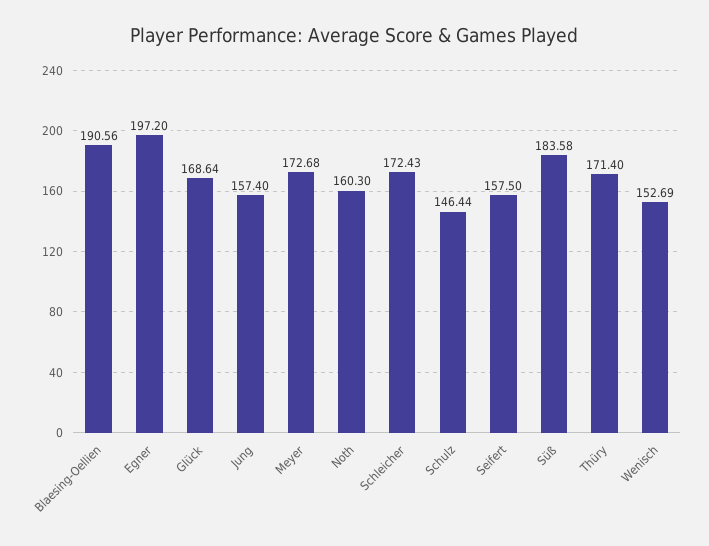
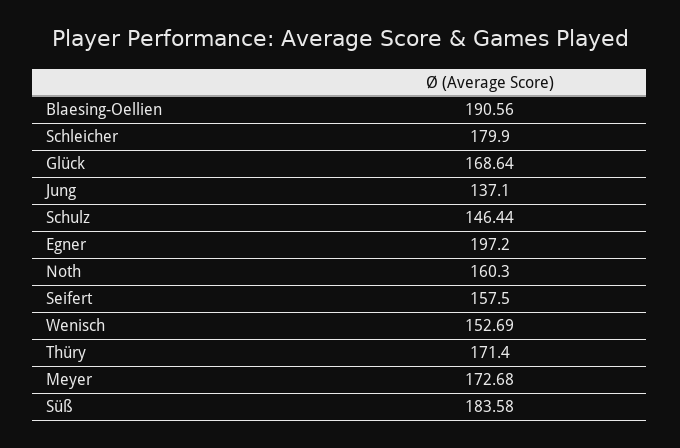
Jung: 157.4 -> 137.1
Schleicher: 172.43 -> 179.9

